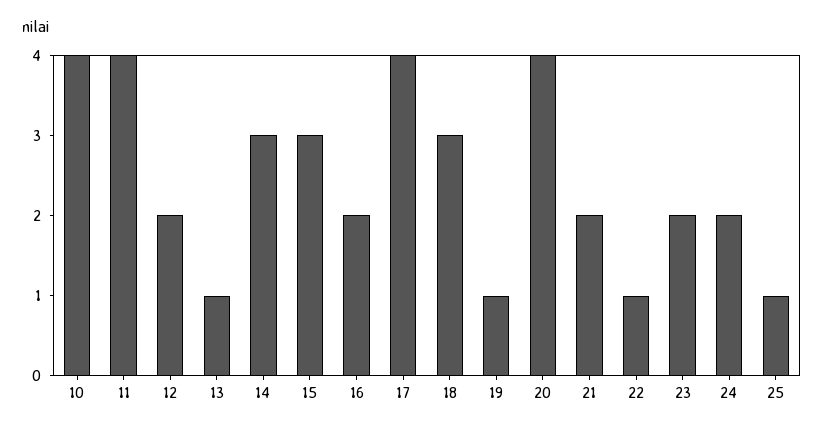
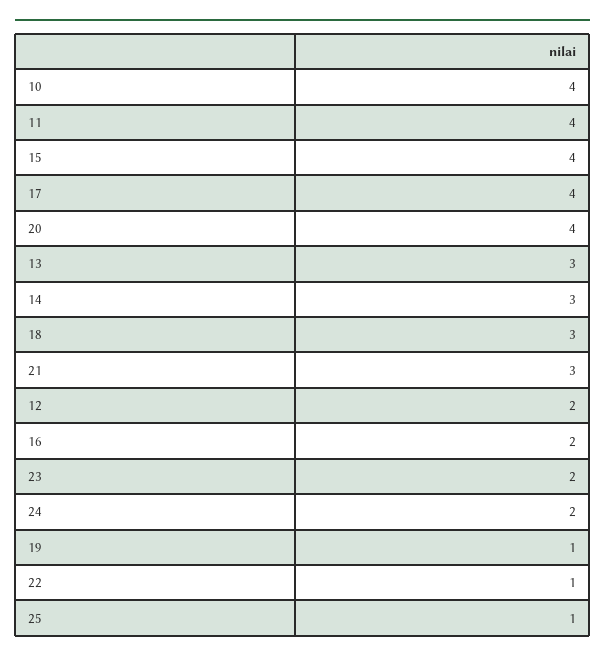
13: 1 -> 3
15: 3 -> 4
21: 2 -> 3

